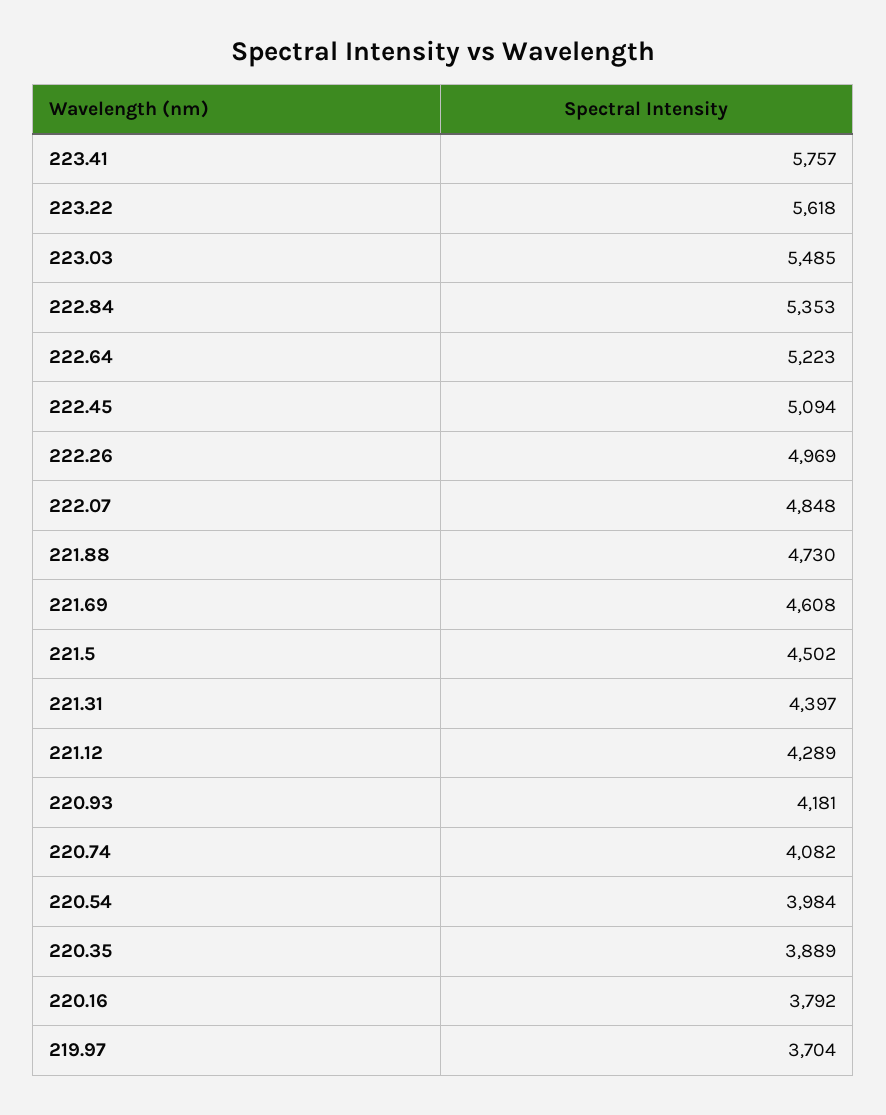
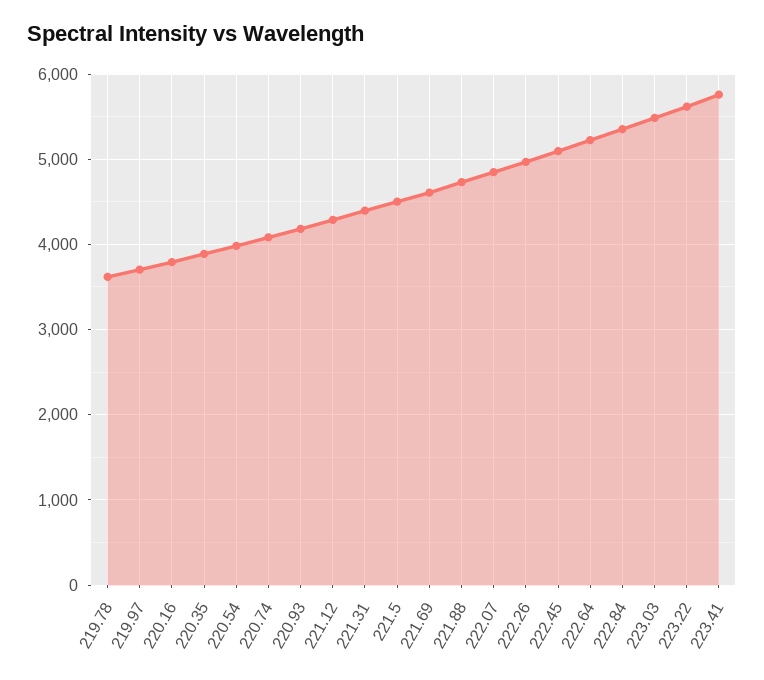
219.78: none -> 3600

